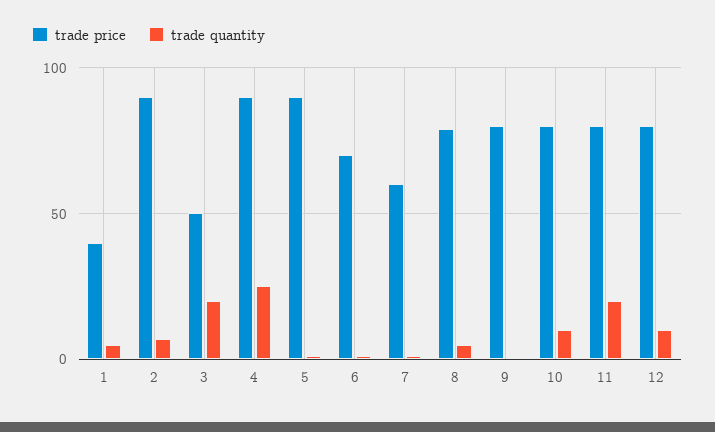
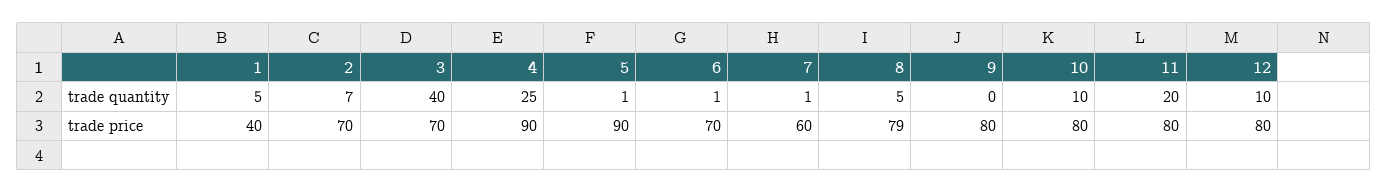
trade price, 2: 90 -> 70
trade price, 3: 50 -> 70
trade quantity, 3: 20 -> 40

